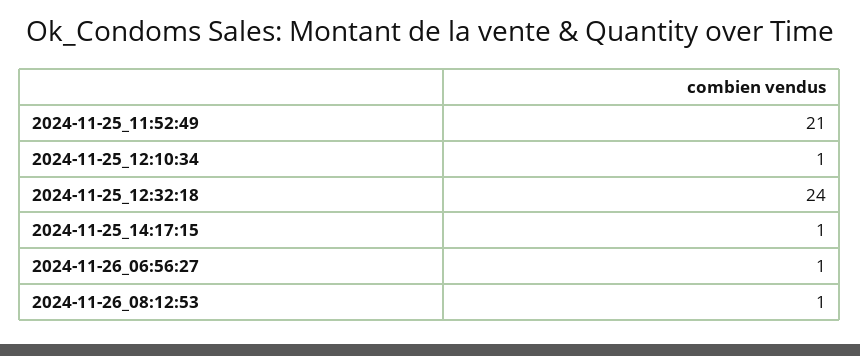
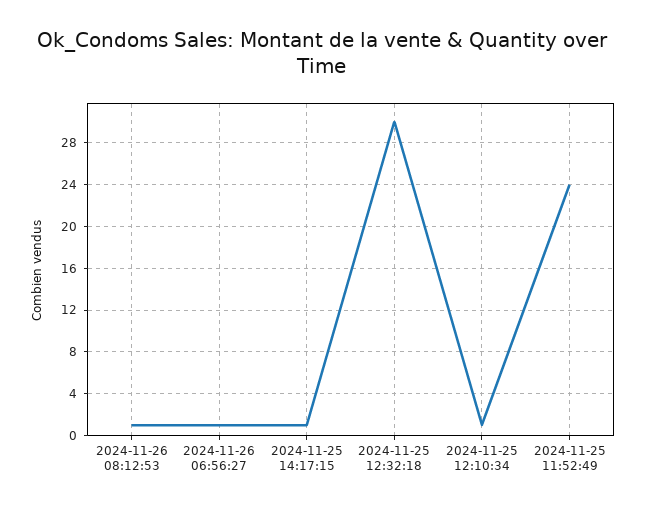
2024-11-25_11:52:49: 21 -> 24
2024-11-25_12:32:18: 24 -> 30

